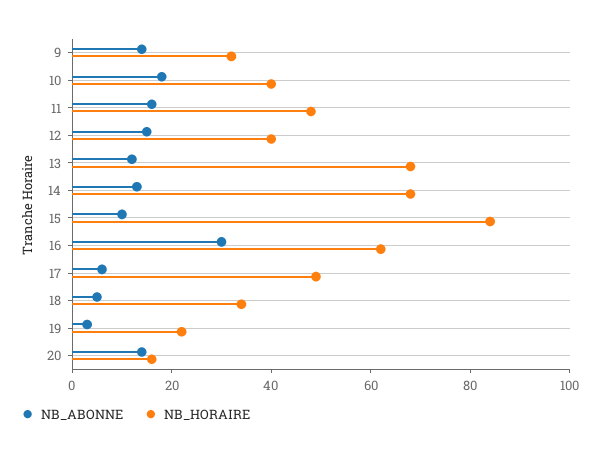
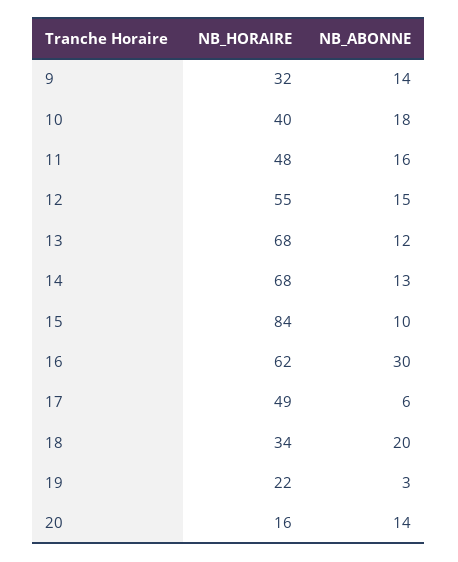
NB_HORAIRE, 12: 40 -> 55
NB_ABONNE, 18: 5 -> 20

